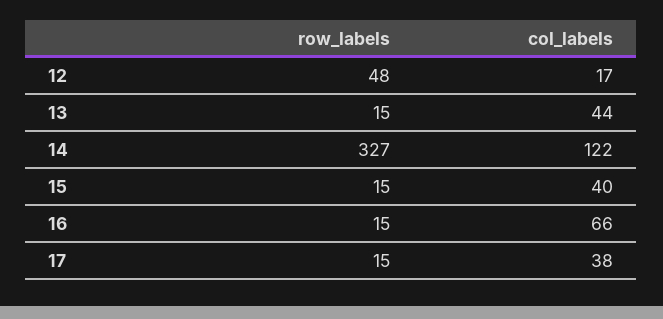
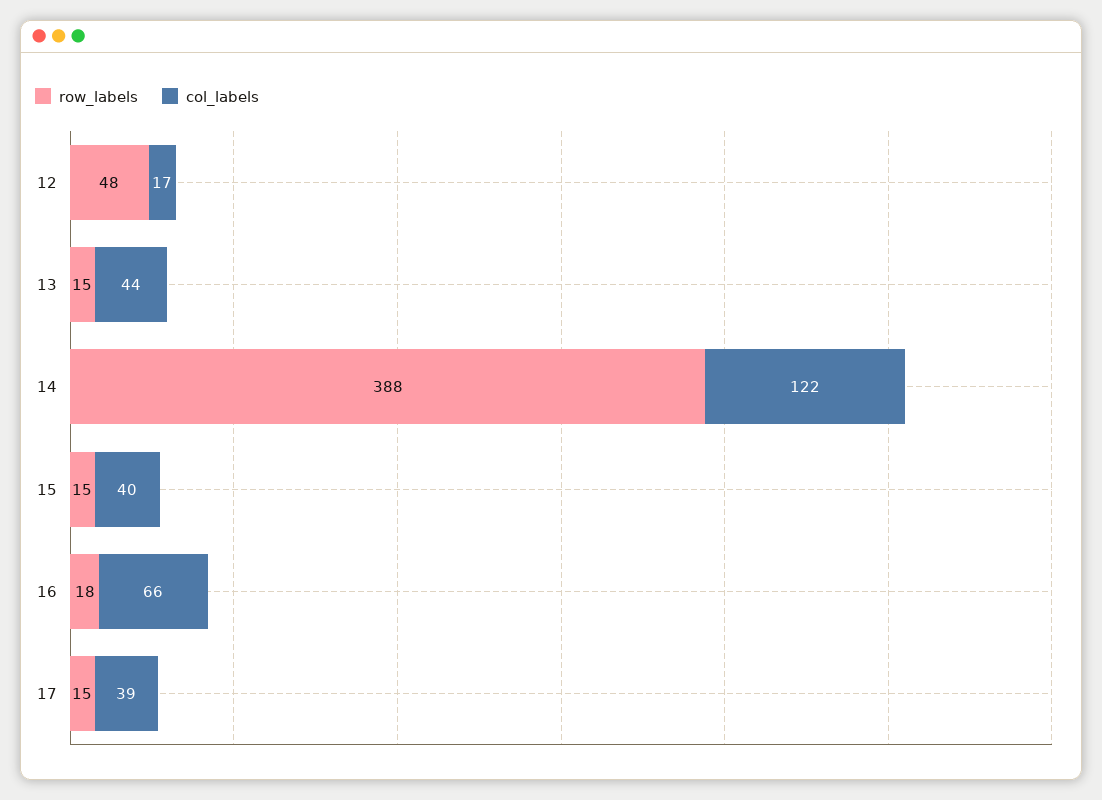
row_labels, 14: 327 -> 388
row_labels, 16: 15 -> 18
col_labels, 17: 38 -> 39

